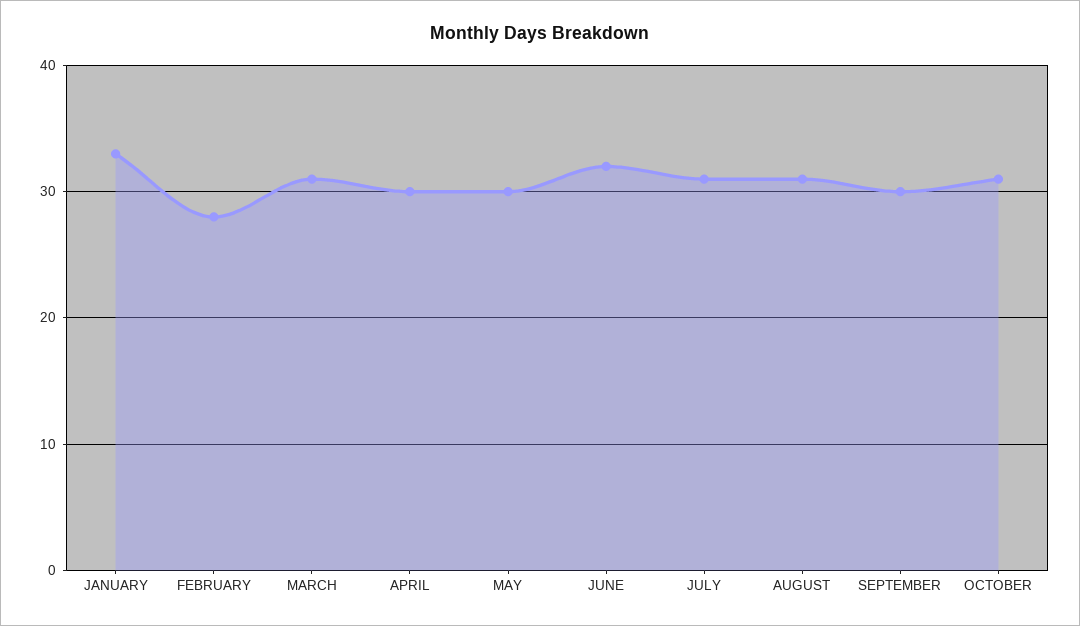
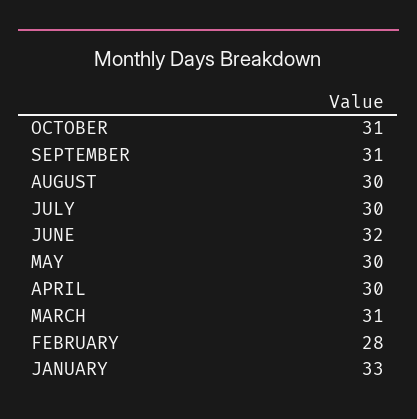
JULY: 31 -> 30
AUGUST: 31 -> 30
SEPTEMBER: 30 -> 31

